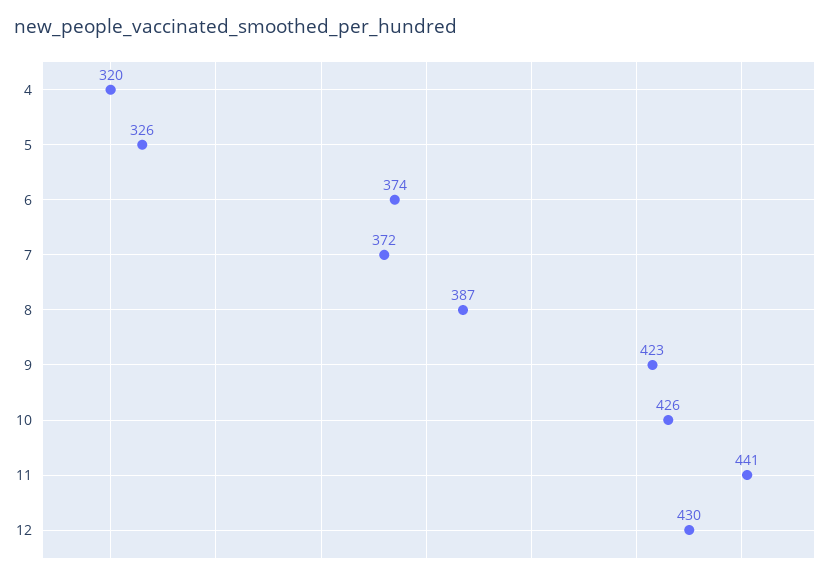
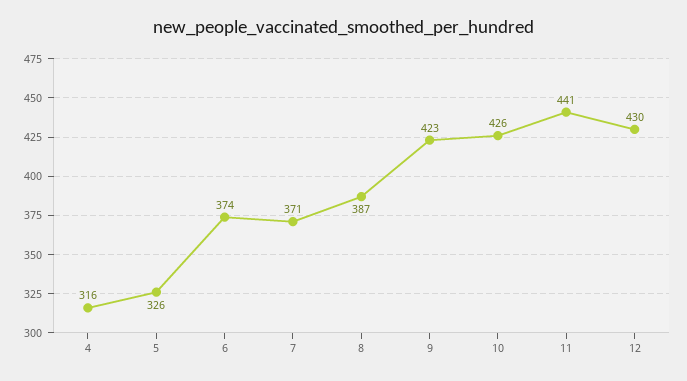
4: 320 -> 316
7: 372 -> 371

